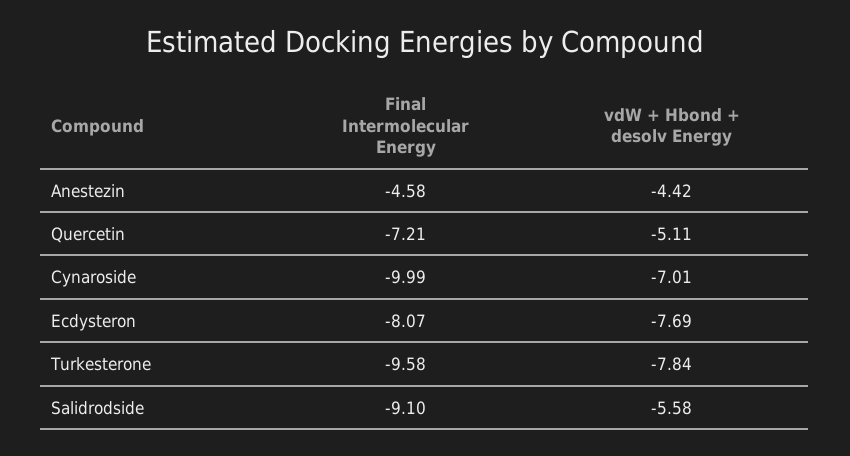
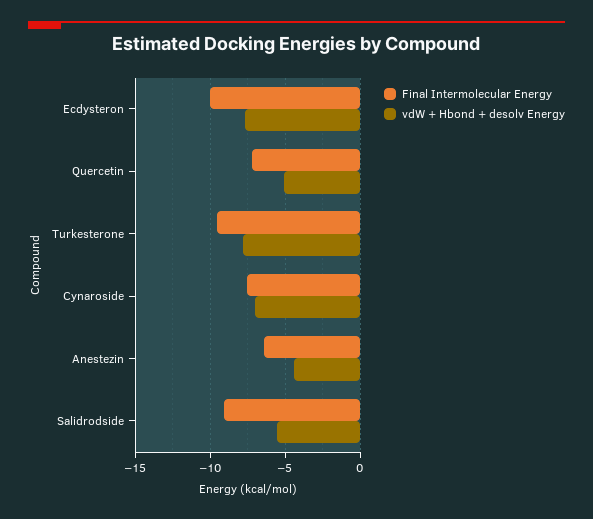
Final Intermolecular Energy, Anestezin: -4.58 -> -6.5
Final Intermolecular Energy, Cynaroside: -9.99 -> -7.5
Final Intermolecular Energy, Ecdysteron: -8.07 -> -10

